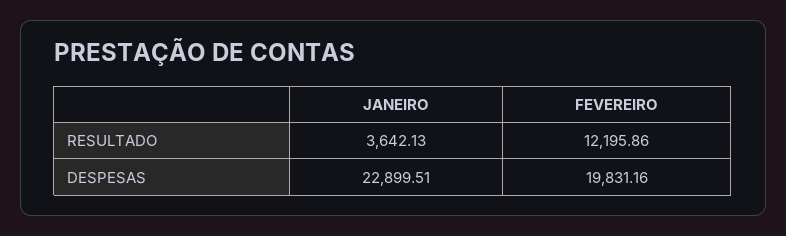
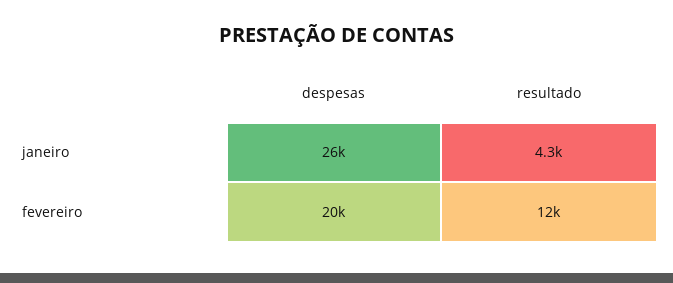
JANEIRO, RESULTADO: 3642.13 -> 4300
JANEIRO, DESPESAS: 22899.51 -> 26000

